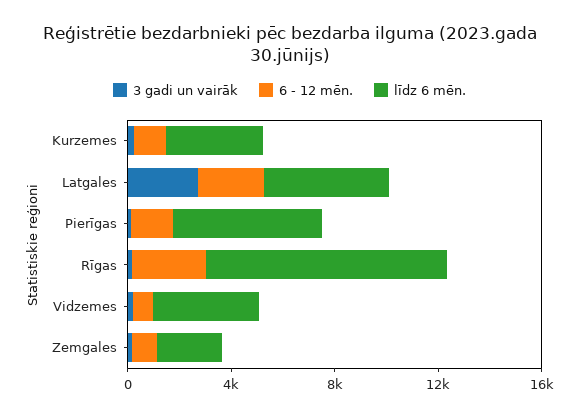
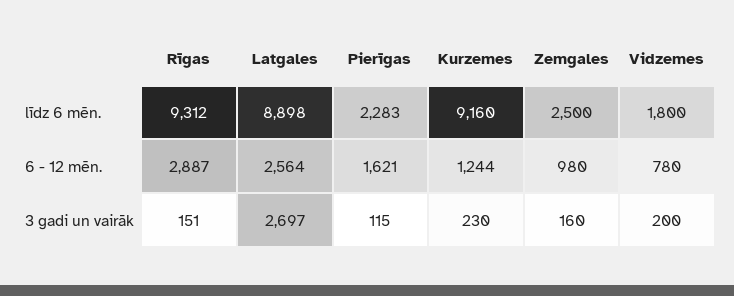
līdz 6 mēn., Kurzemes: 4000 -> 9160
līdz 6 mēn., Latgales: 5000 -> 8898
līdz 6 mēn., Pierīgas: 6000 -> 2283
līdz 6 mēn., Vidzemes: 4000 -> 1800

